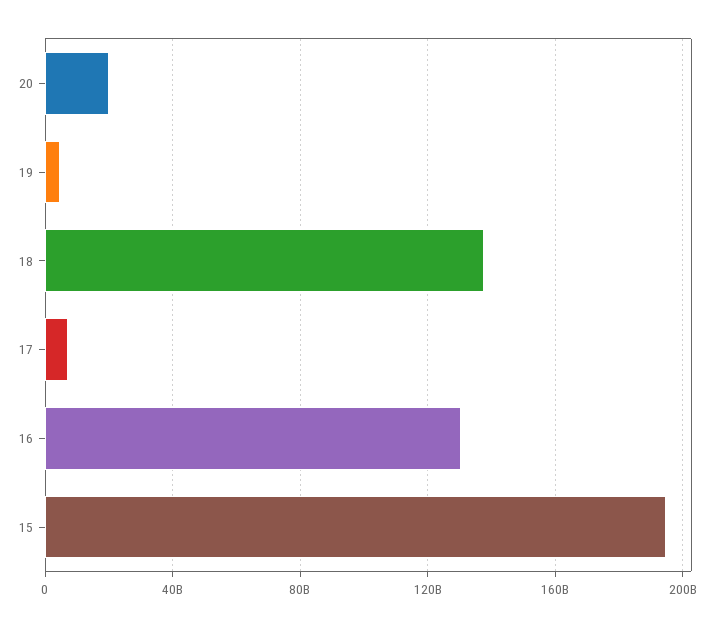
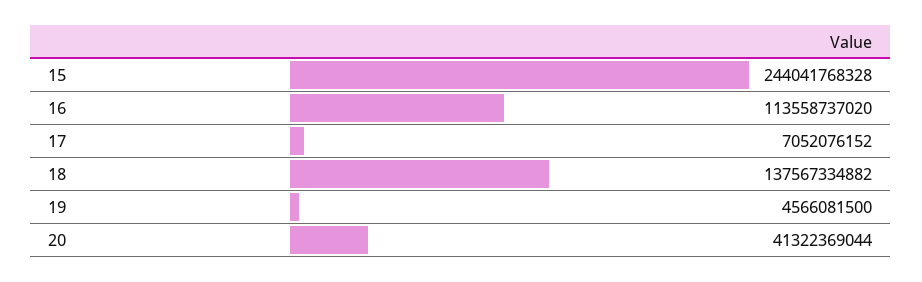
20: 20000000000 -> 41322369044
16: 130000000000 -> 113558737020
15: 195000000000 -> 244041768328

